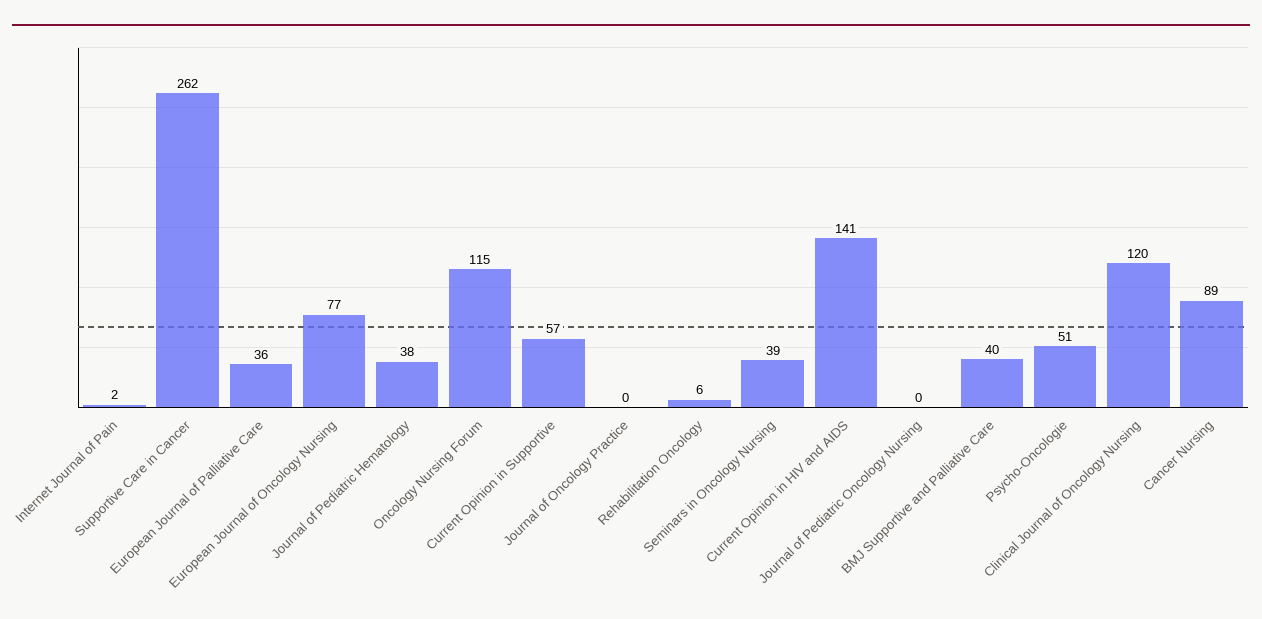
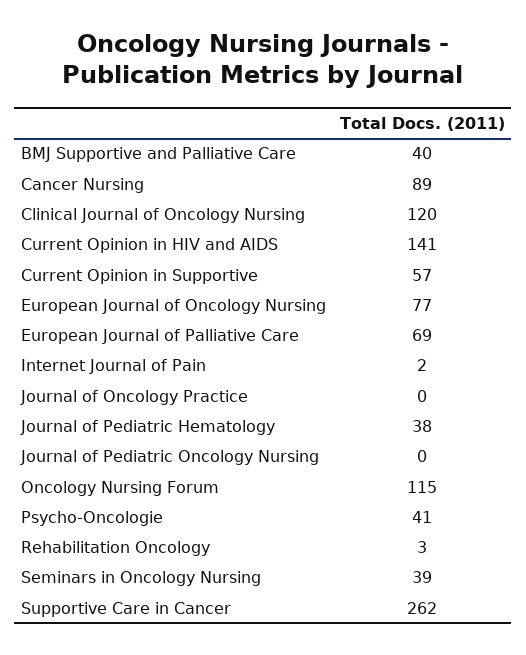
European Journal of Palliative Care: 36 -> 69
Rehabilitation Oncology: 6 -> 3
Psycho-Oncologie: 51 -> 41

